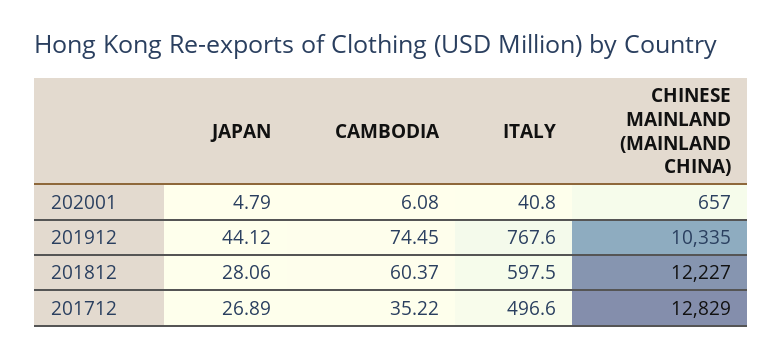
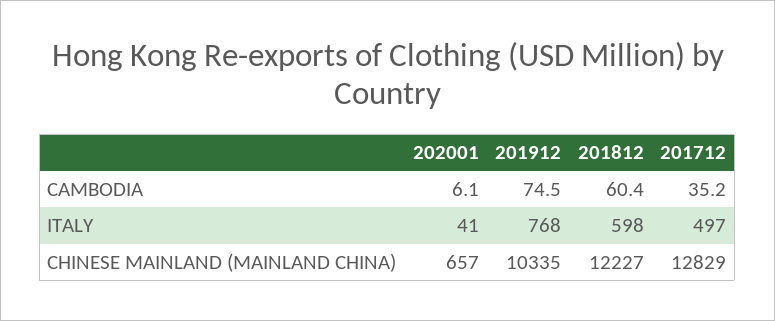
JAPAN, 202001: 4.79 -> none
JAPAN, 201912: 44.12 -> none
JAPAN, 201812: 28.06 -> none
JAPAN, 201712: 26.89 -> none

